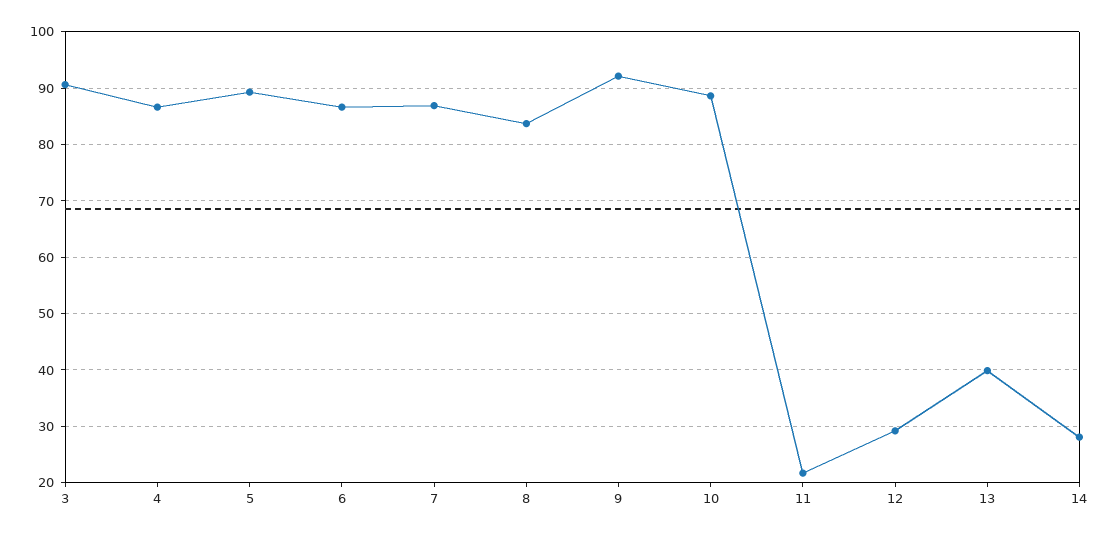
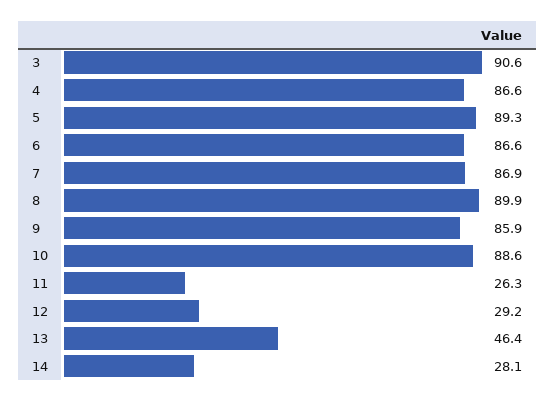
8: 84 -> 89.9
9: 92 -> 85.9
11: 22 -> 26.3
13: 40 -> 46.4

